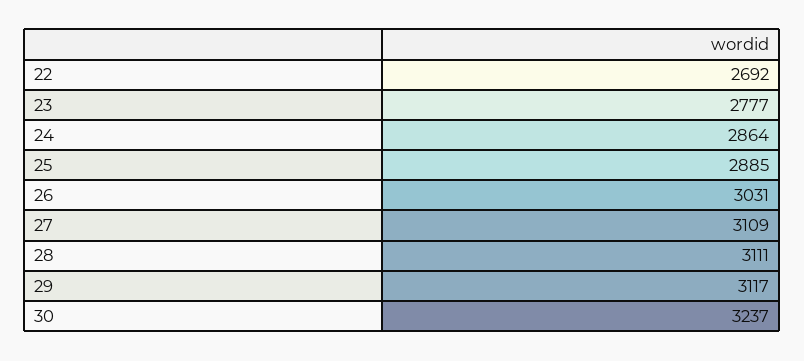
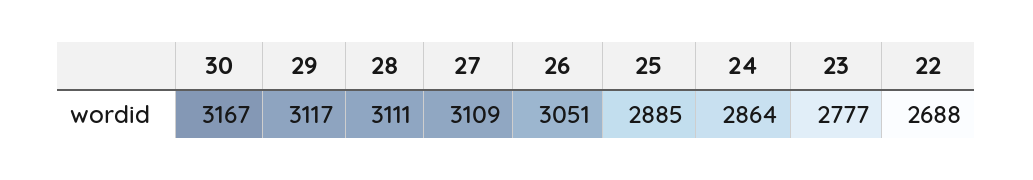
22: 2692 -> 2688
26: 3031 -> 3051
30: 3237 -> 3167

